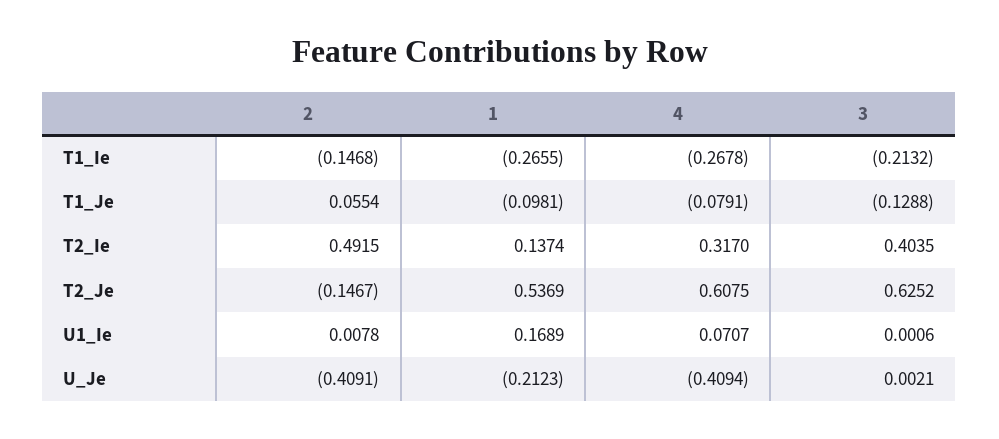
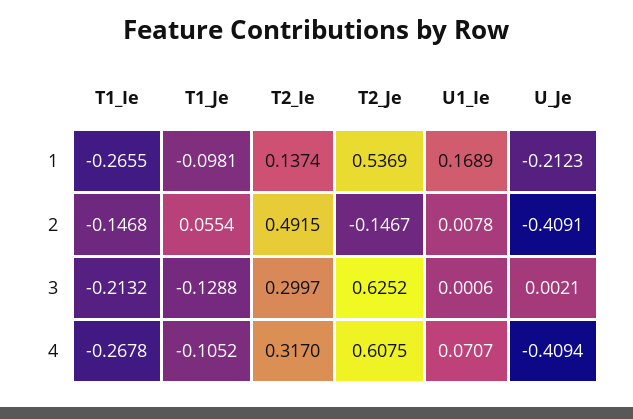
4, T1_Je: -0.0791 -> -0.1052
3, T2_Ie: 0.4035 -> 0.2997

